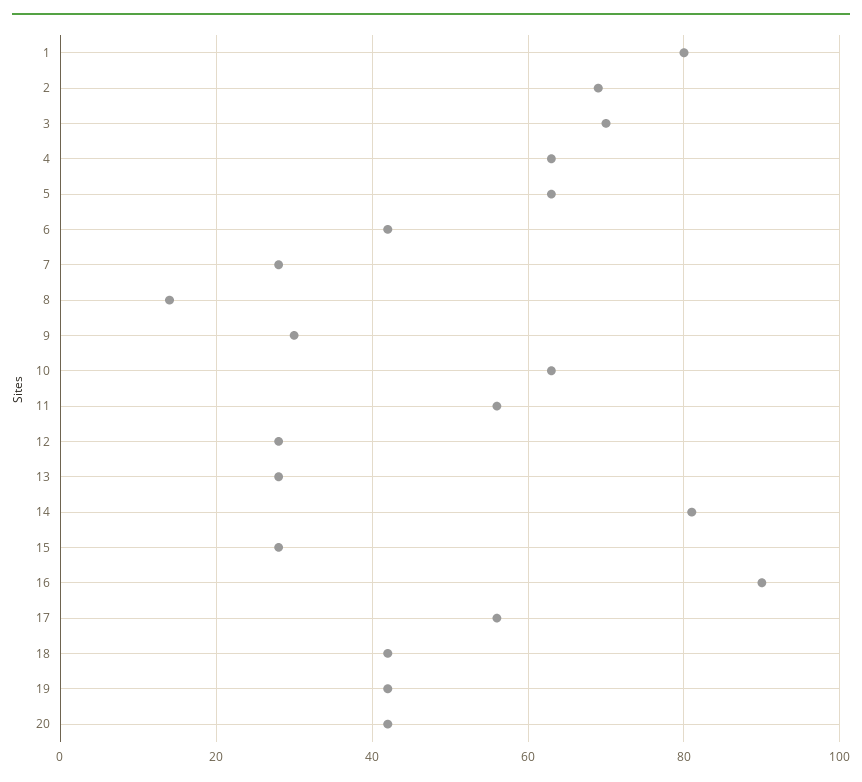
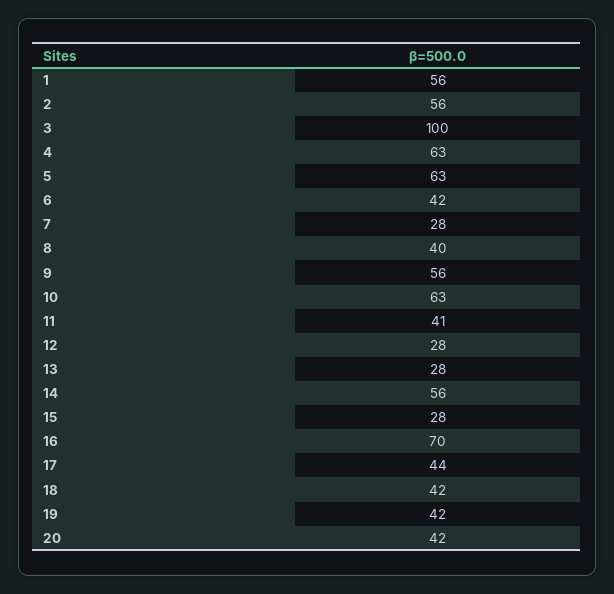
1: 80 -> 56
2: 70 -> 56
3: 70 -> 100
8: 15 -> 40
9: 30 -> 56
11: 55 -> 41
14: 80 -> 56
16: 90 -> 70
17: 55 -> 44

